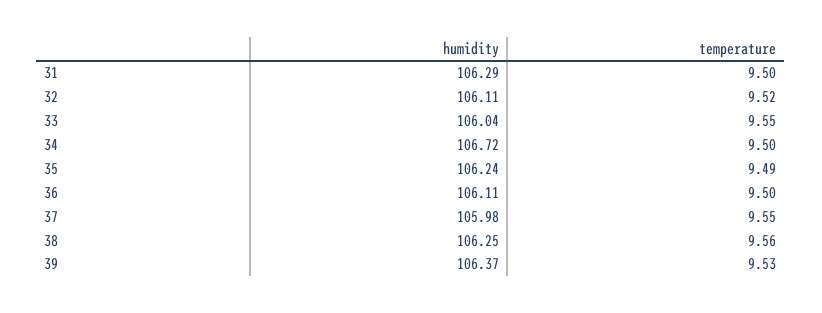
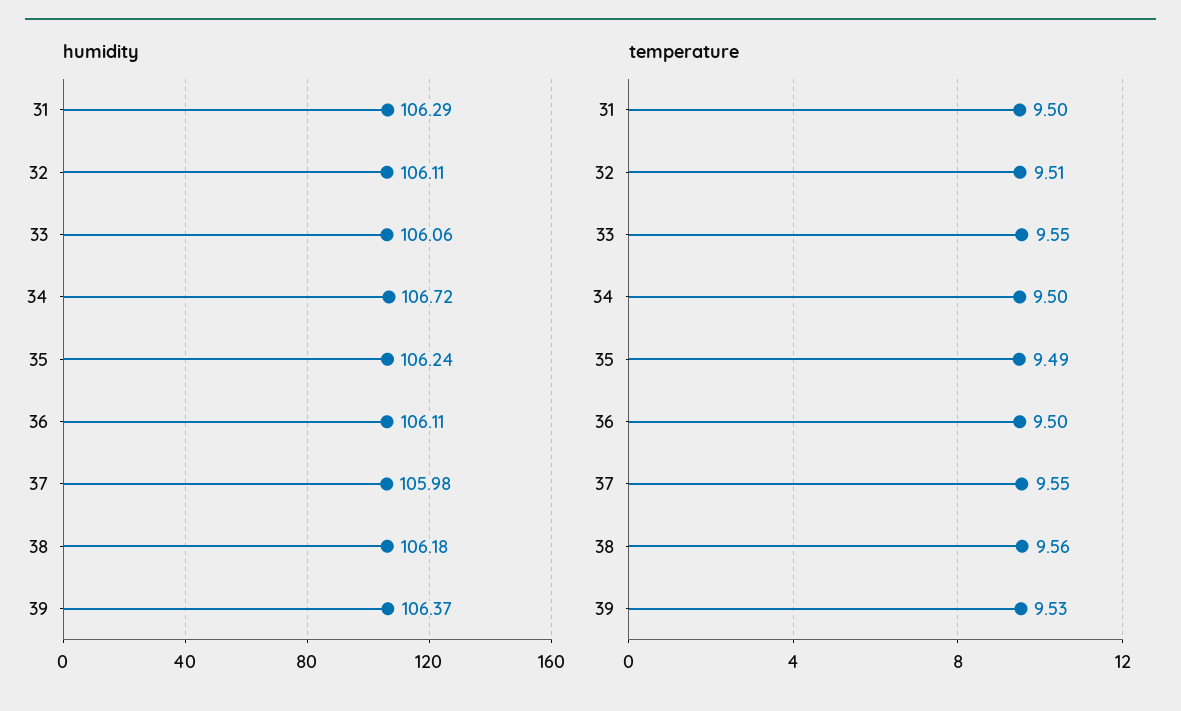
temperature, 32: 9.52 -> 9.51
humidity, 33: 106.04 -> 106.06
humidity, 38: 106.25 -> 106.18

